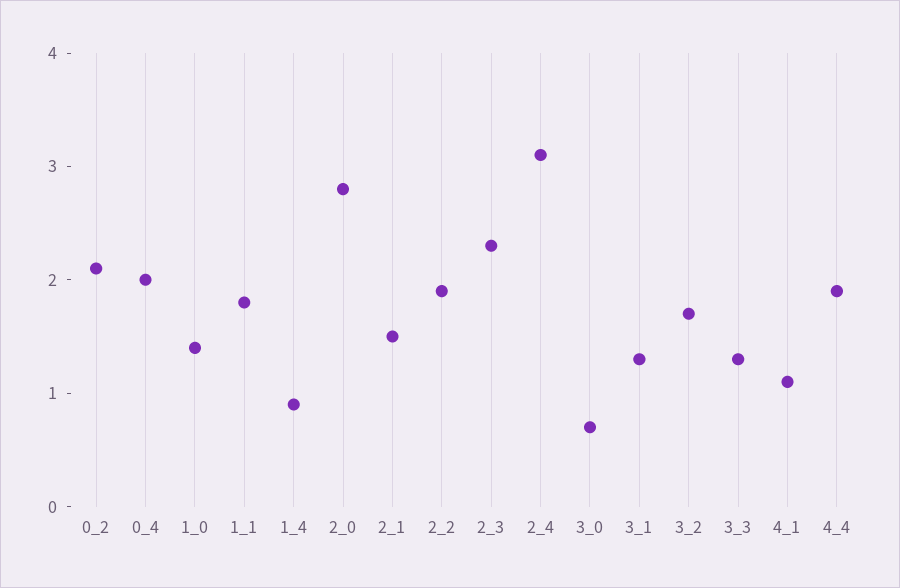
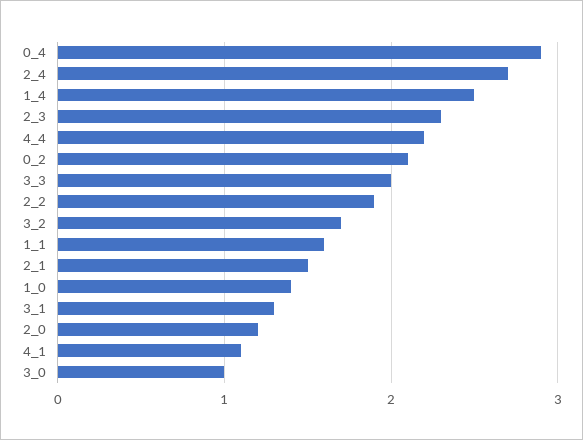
0_4: 2 -> 2.9
1_1: 1.8 -> 1.6
1_4: 0.9 -> 2.5
2_0: 2.8 -> 1.2
2_4: 3.1 -> 2.7
3_0: 0.7 -> 1
3_3: 1.3 -> 2
4_4: 1.9 -> 2.2

